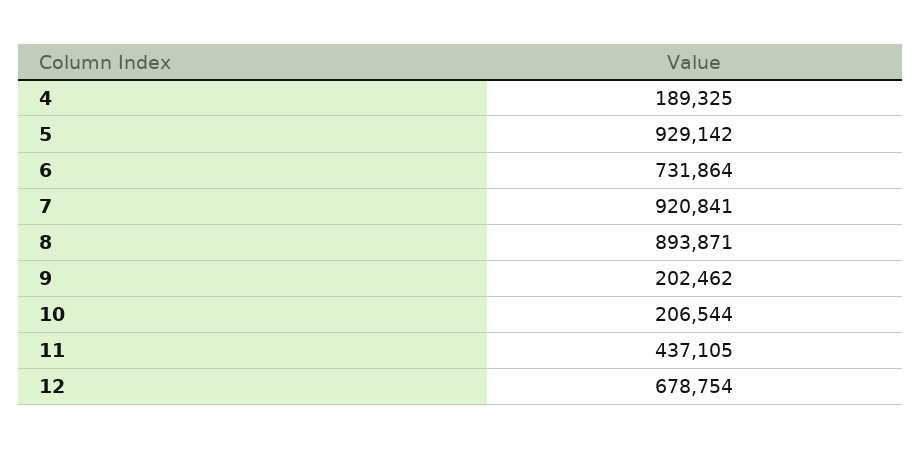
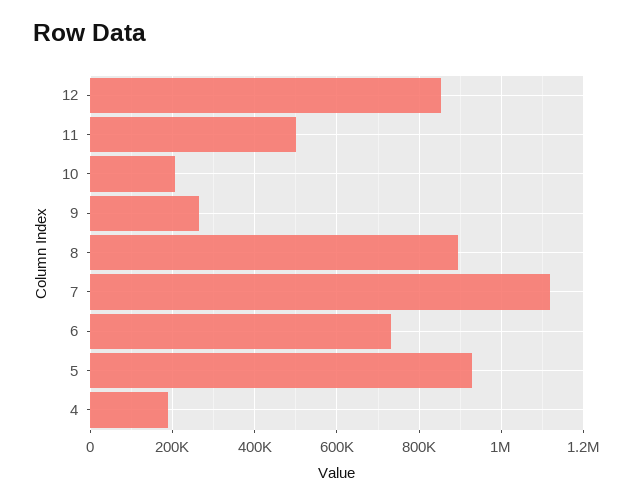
7: 920841 -> 1120000
9: 202462 -> 260000
11: 437105 -> 500000
12: 678754 -> 860000

